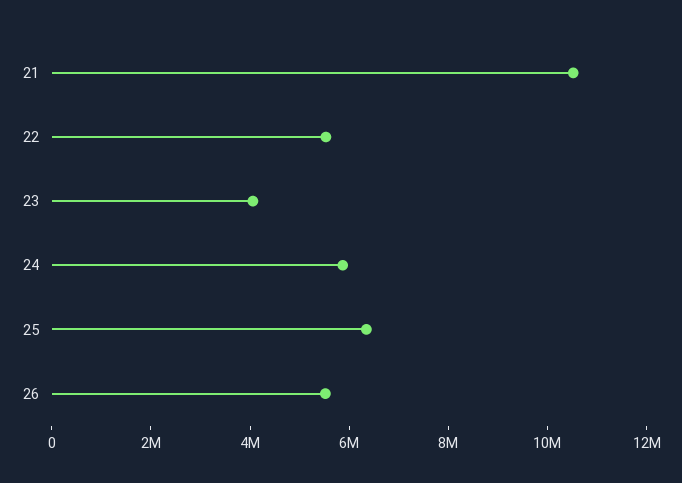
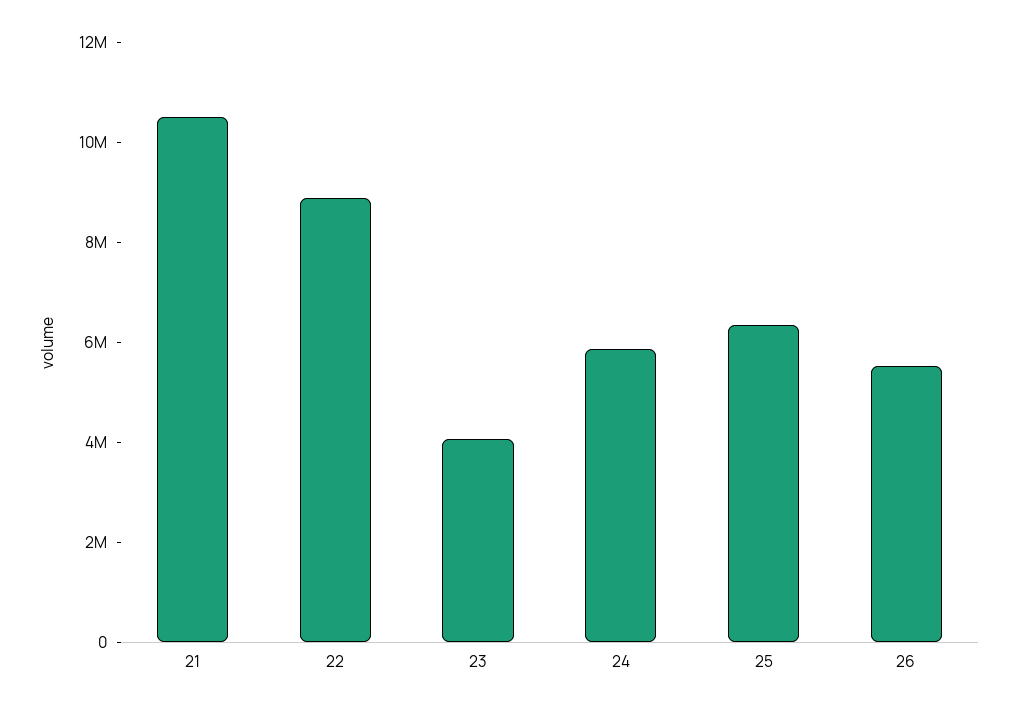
22: 5500000 -> 9000000

